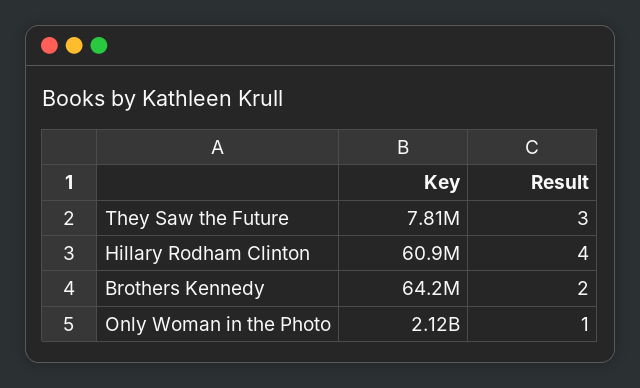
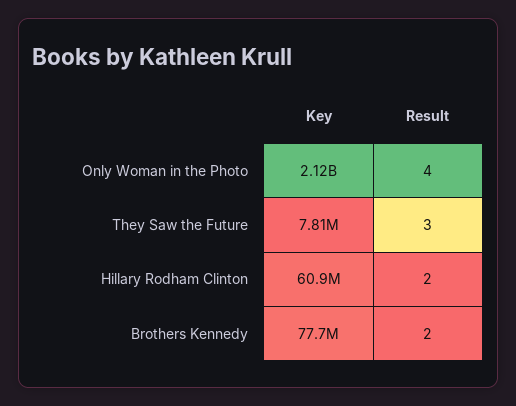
Result, Hillary Rodham Clinton: 4 -> 2
Key, Brothers Kennedy: 64200000 -> 77700000
Result, Only Woman in the Photo: 1 -> 4

